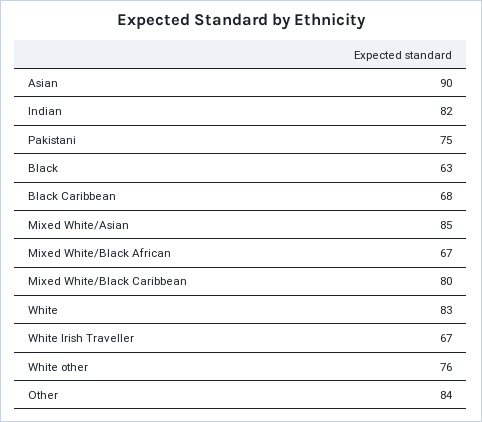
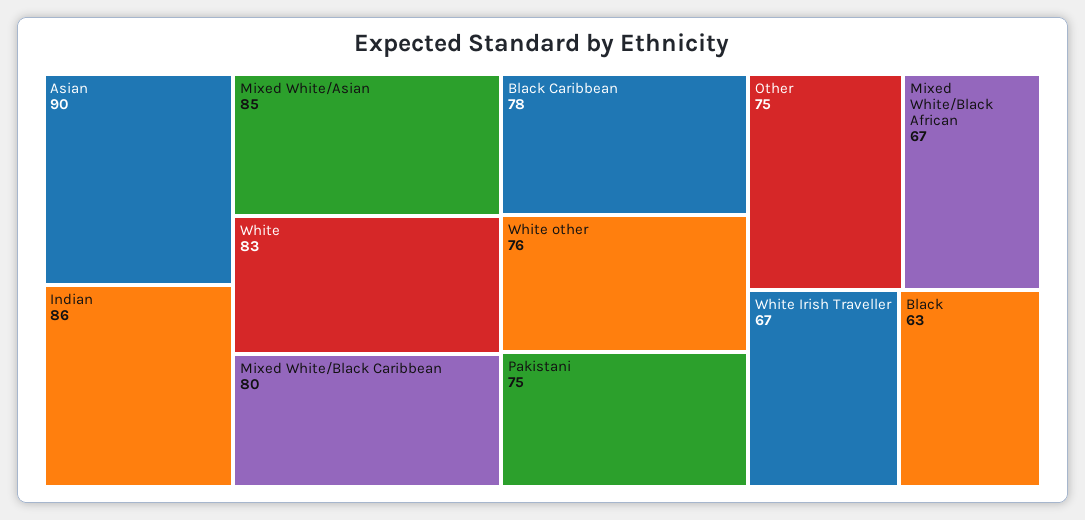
Indian: 82 -> 86
Black Caribbean: 68 -> 78
Other: 84 -> 75

